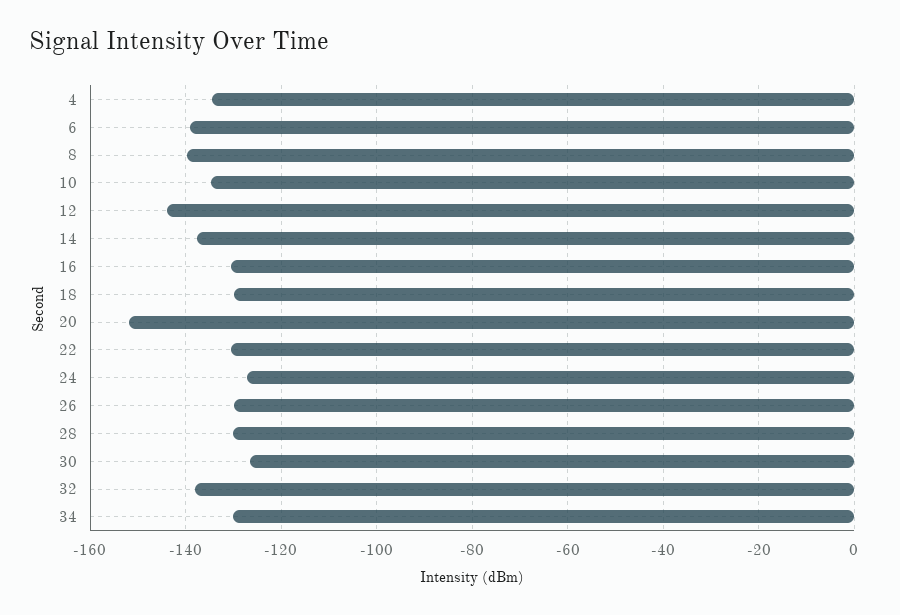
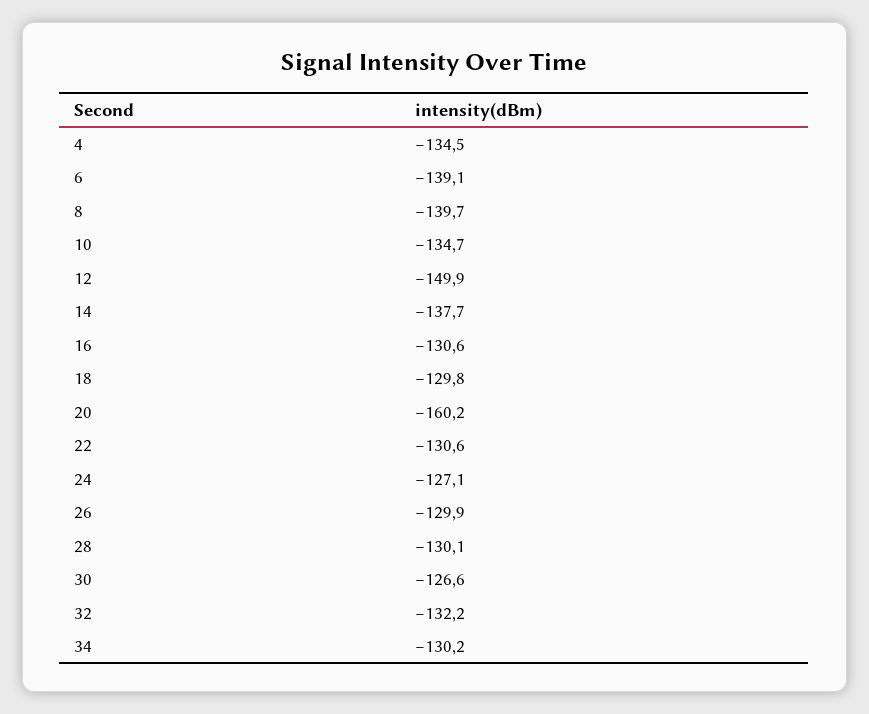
12: -144 -> -149.9
20: -152 -> -160.2
32: -138 -> -132.2

